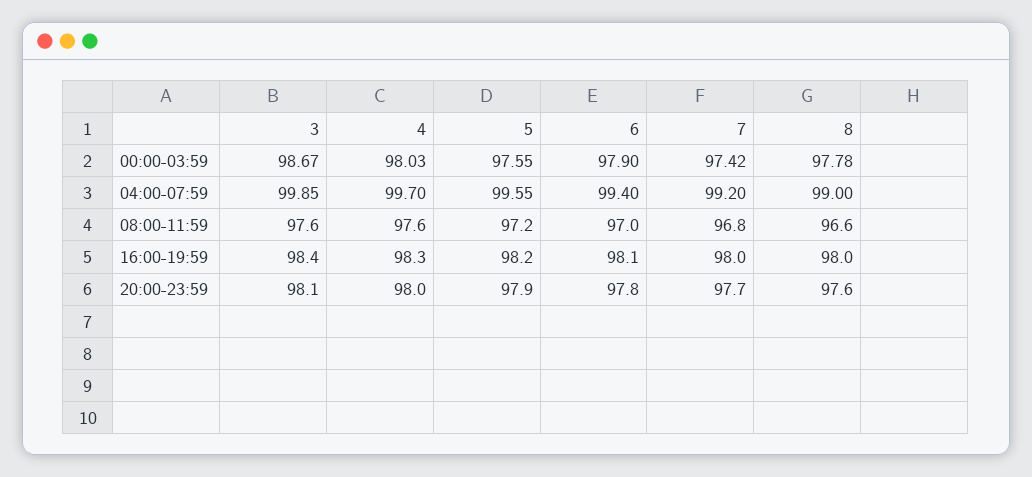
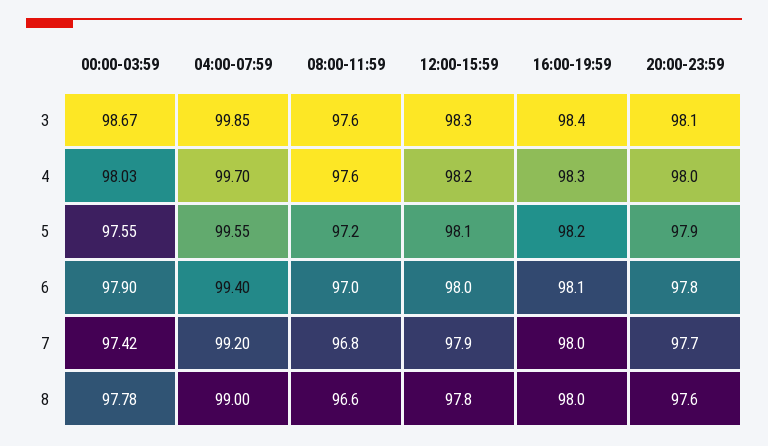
3, 12:00-15:59: none -> 98.3
4, 12:00-15:59: none -> 98.2
5, 12:00-15:59: none -> 98.1
6, 12:00-15:59: none -> 98
7, 12:00-15:59: none -> 97.9
8, 12:00-15:59: none -> 97.8

